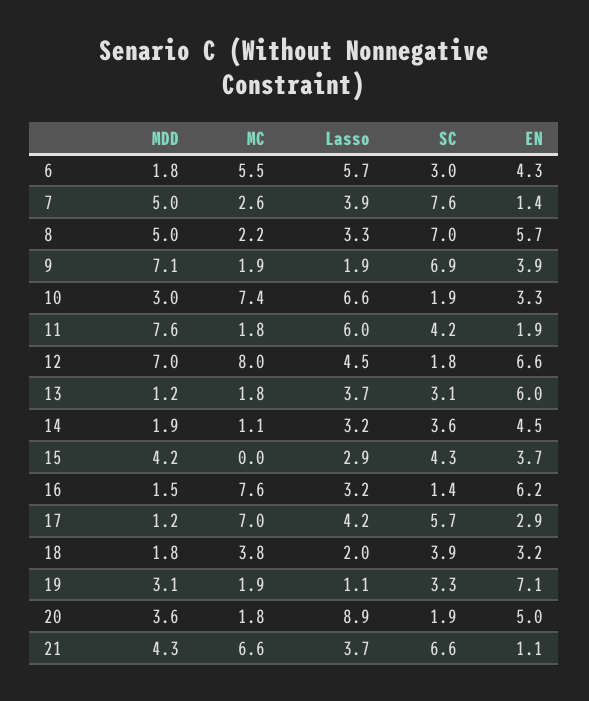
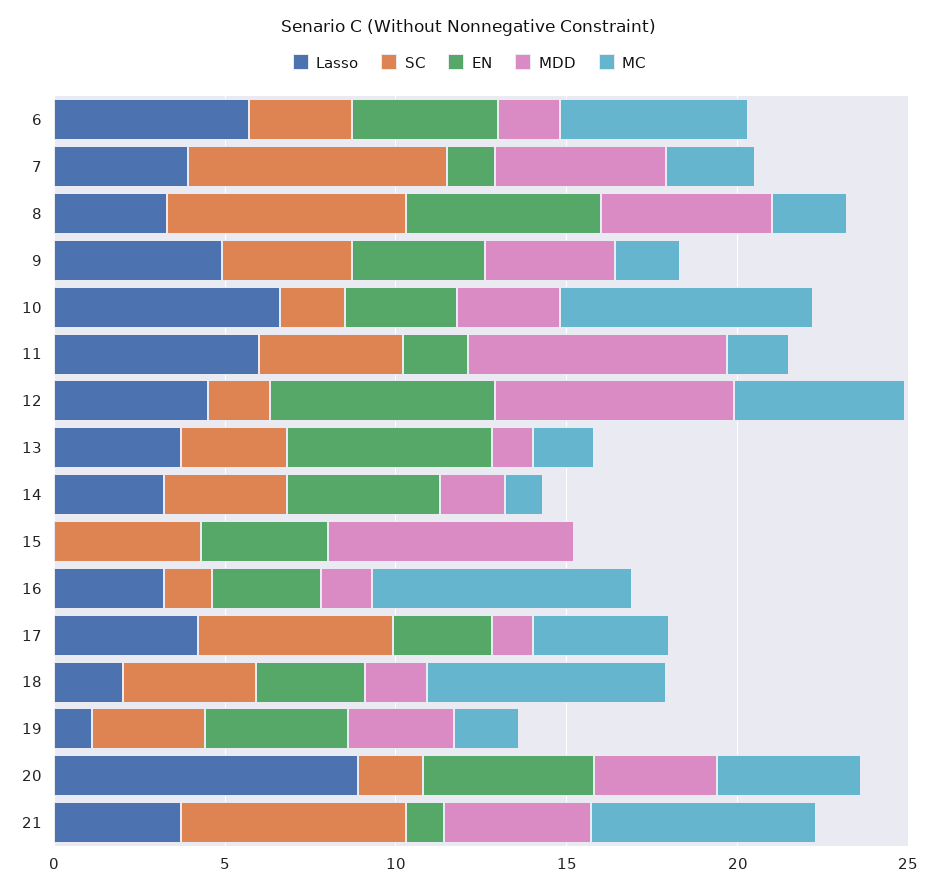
MDD, 9: 7.1 -> 4
Lasso, 9: 1.9 -> 5
SC, 9: 6.9 -> 4
MC, 12: 8 -> 5
MDD, 15: 4.2 -> 7
Lasso, 15: 2.9 -> 0
EN, 16: 6.2 -> 3
MC, 17: 7 -> 4
MC, 18: 3.8 -> 7
EN, 19: 7.1 -> 4
MC, 20: 1.8 -> 4

